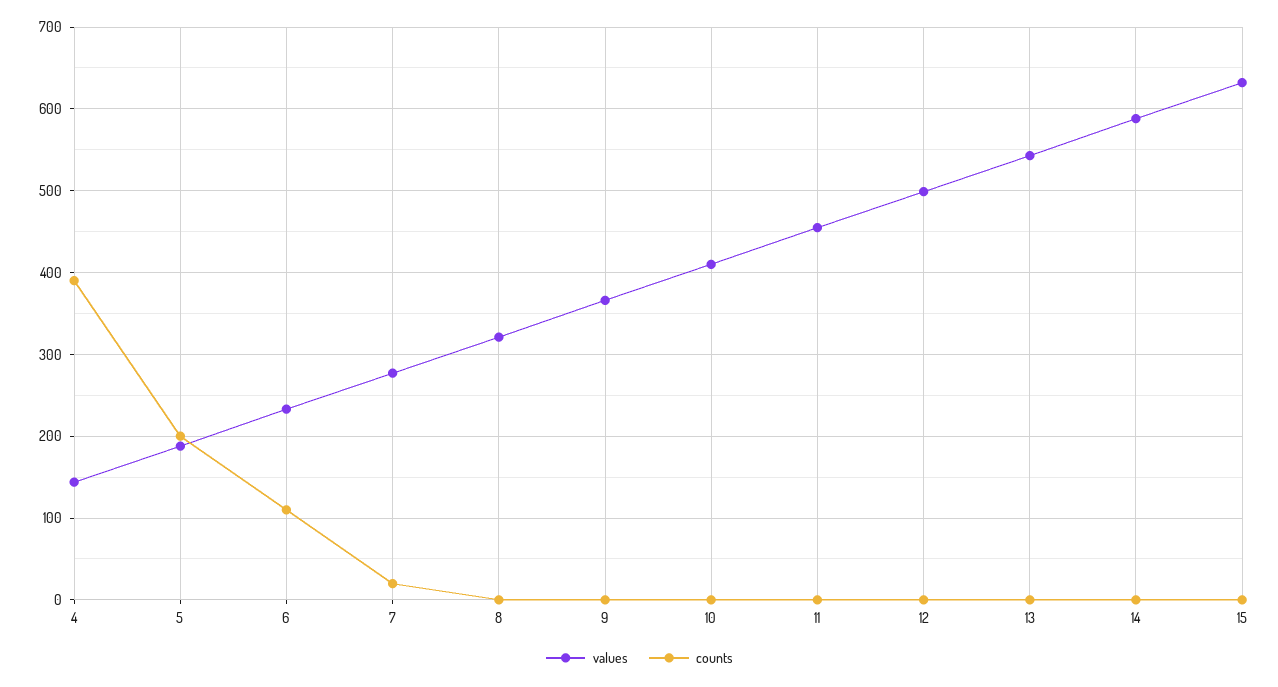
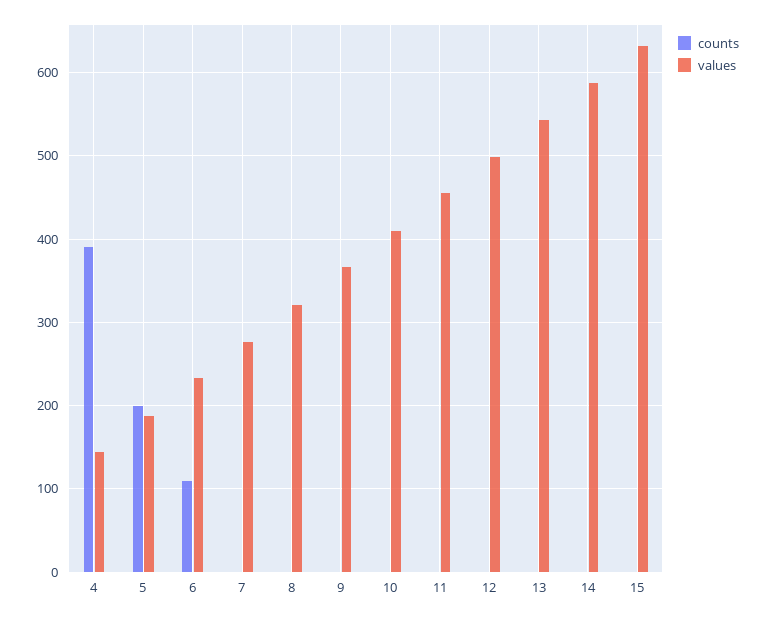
counts, 7: 20 -> 0

